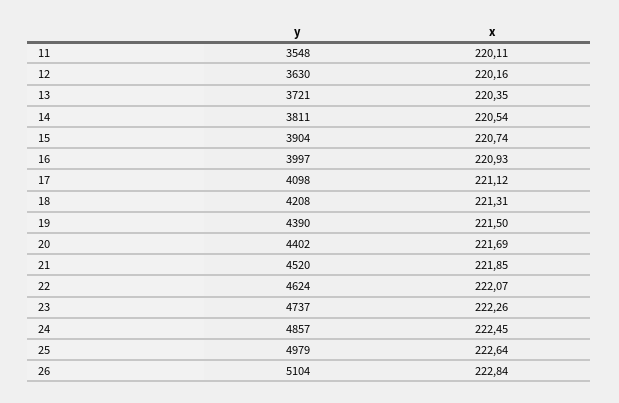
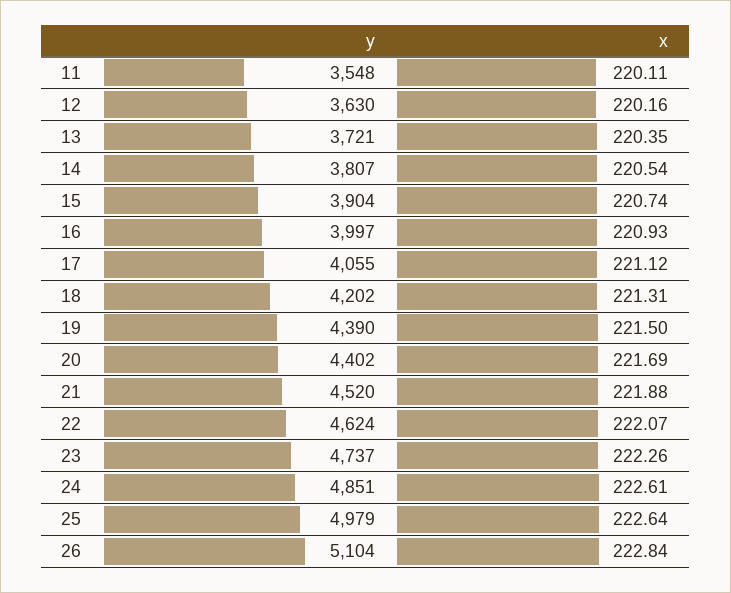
y, 14: 3811 -> 3807
y, 17: 4098 -> 4055
y, 18: 4208 -> 4202
x, 21: 221.85 -> 221.88
y, 24: 4857 -> 4851
x, 24: 222.45 -> 222.61

